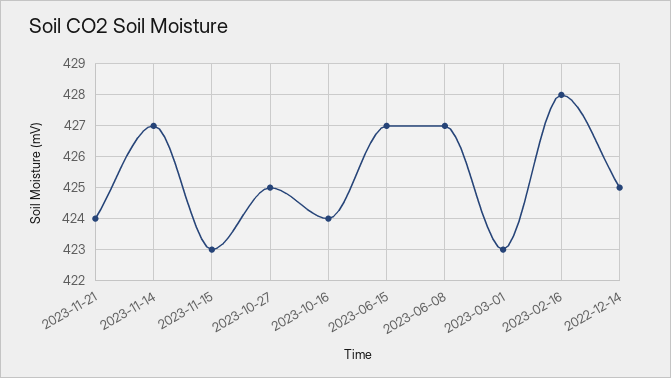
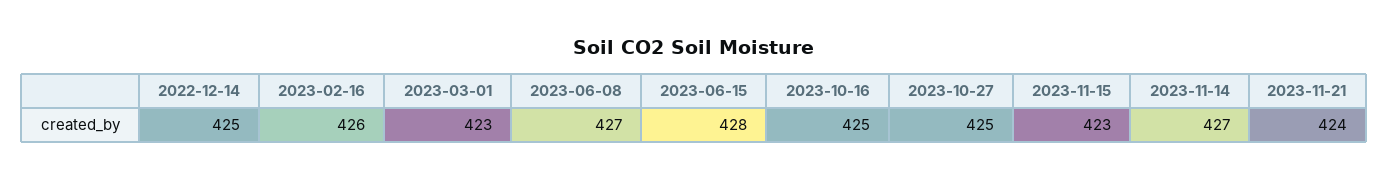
2023-10-16: 424 -> 425
2023-06-15: 427 -> 428
2023-02-16: 428 -> 426

